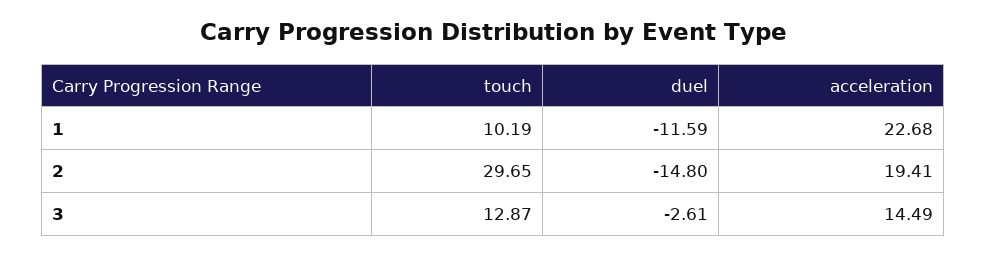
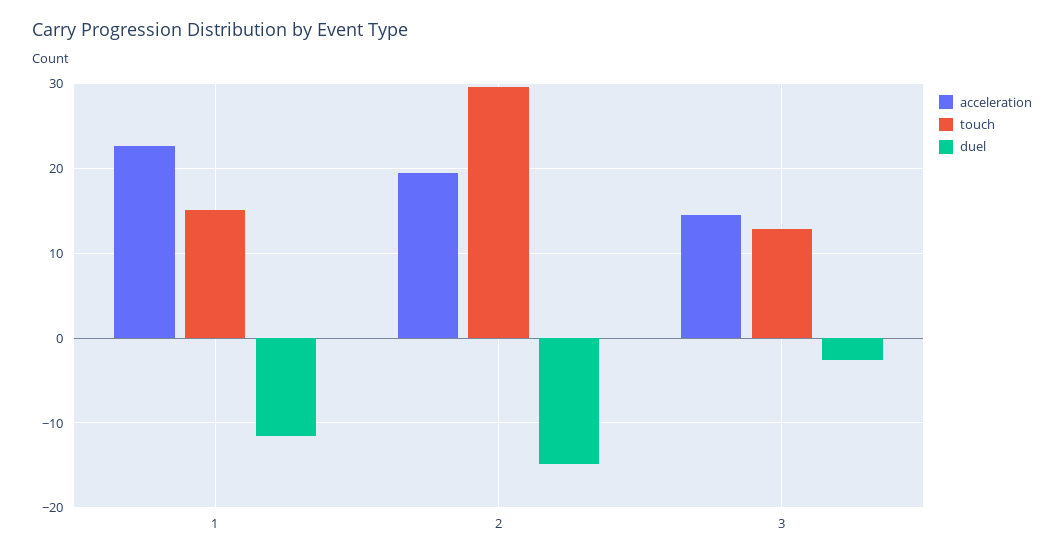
touch, 1: 10.19 -> 15

